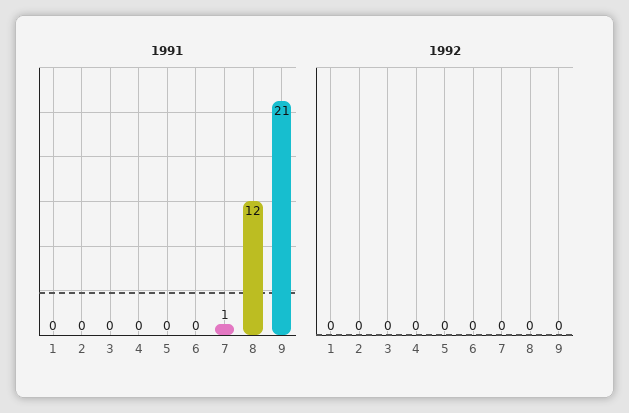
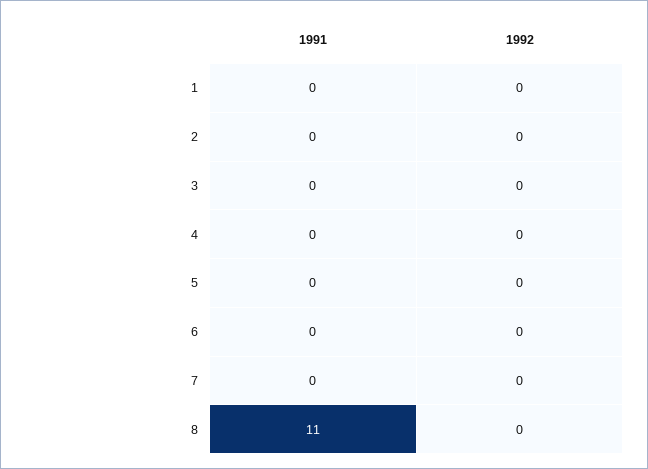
1991, 7: 1 -> 0
1991, 8: 12 -> 11
1991, 9: 21 -> none
1992, 9: 0 -> none

